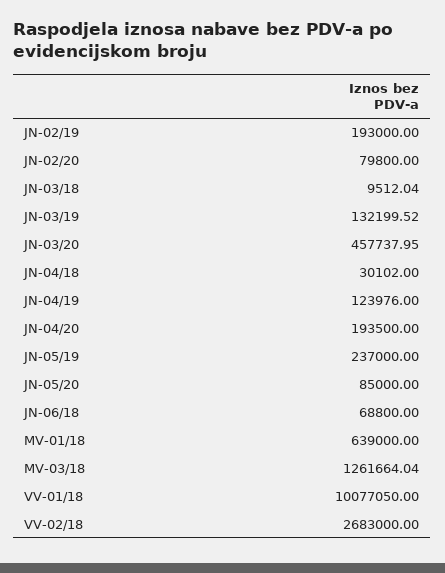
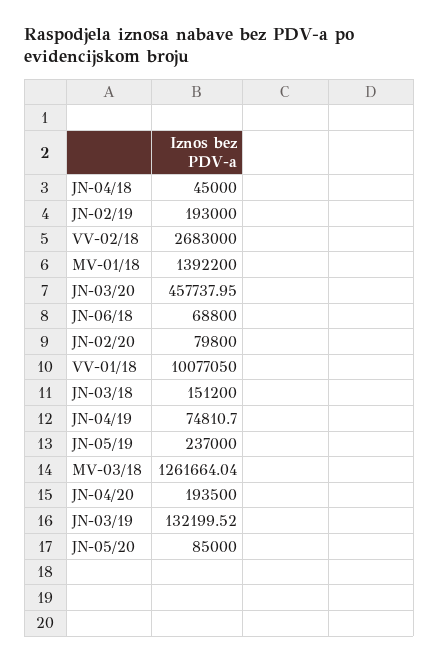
JN-03/18: 9512.04 -> 151200
JN-04/18: 30102 -> 45000
JN-04/19: 123976 -> 74810.7
MV-01/18: 639000 -> 1392200

